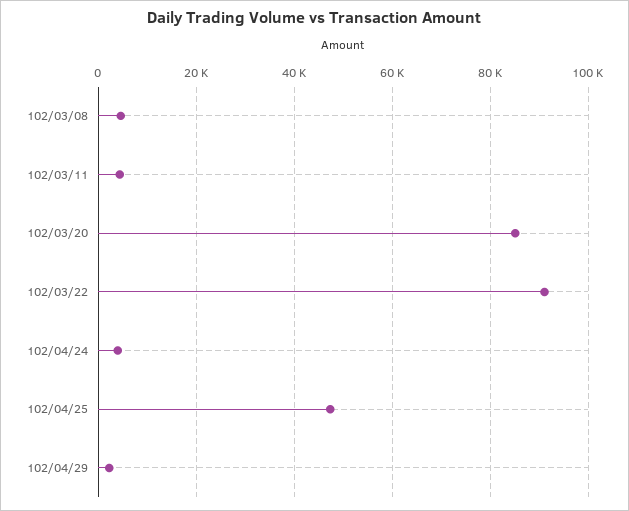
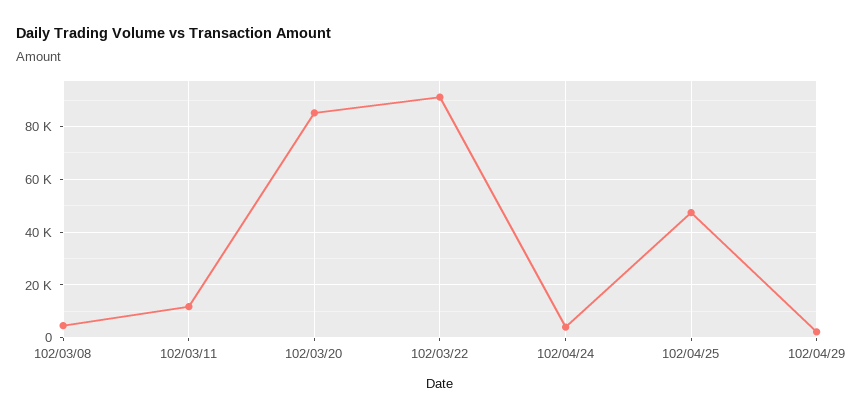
102/03/11: 4000 -> 12500

